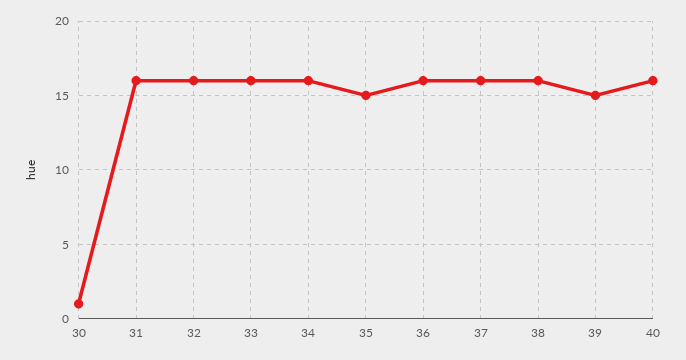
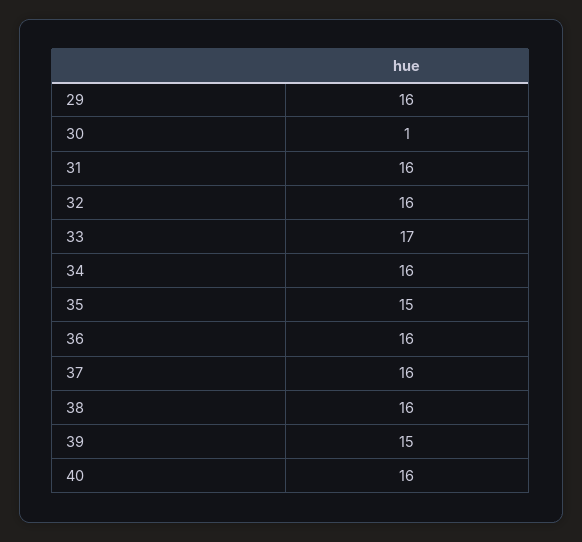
33: 16 -> 17
29: none -> 16

